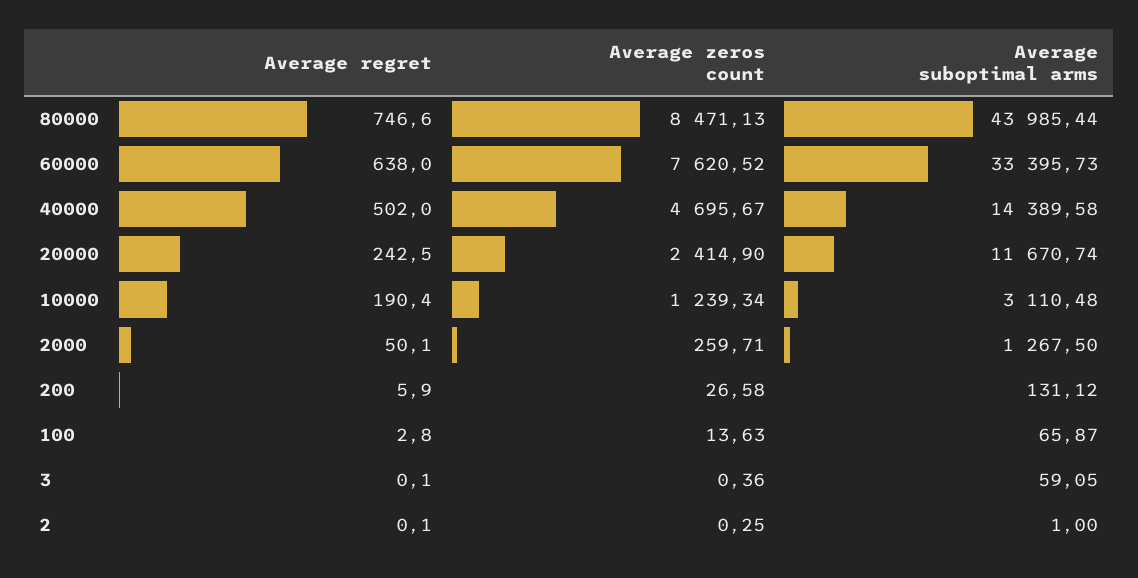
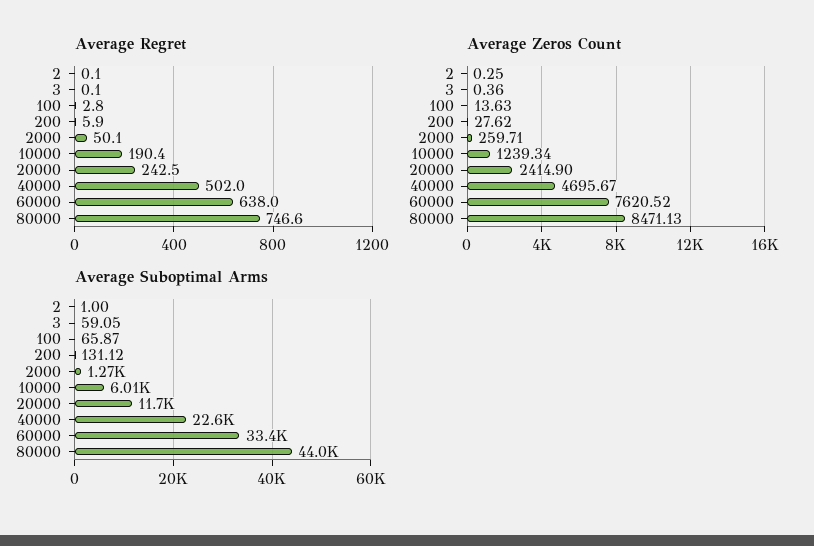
Average suboptimal arms, 40000: 14389.58 -> 22600
Average suboptimal arms, 10000: 3110.48 -> 6010
Average zeros count, 200: 26.58 -> 27.62

